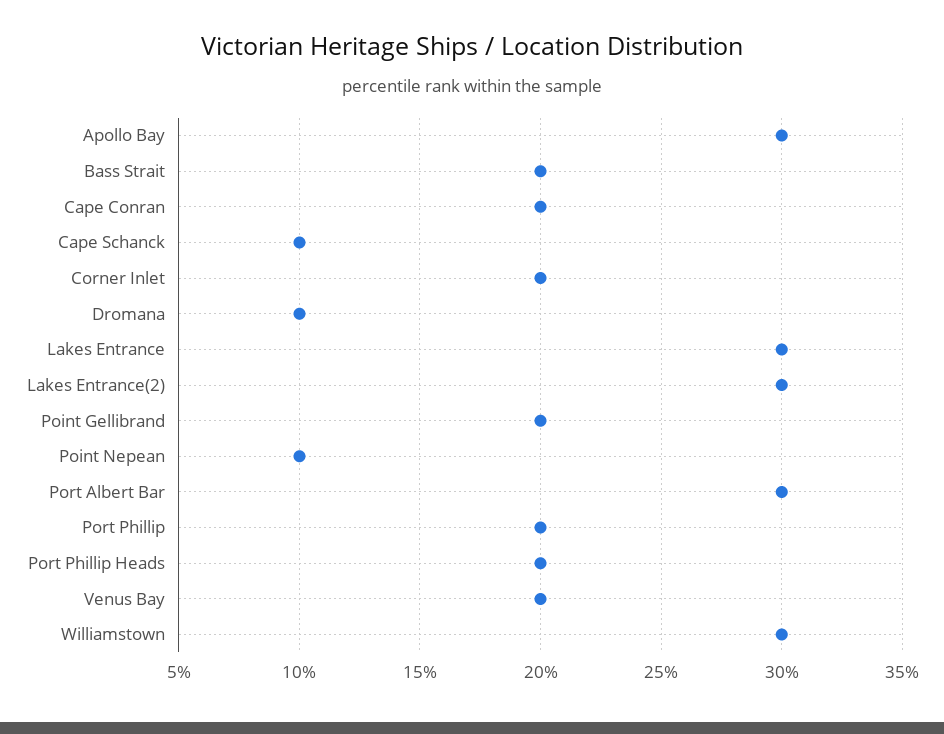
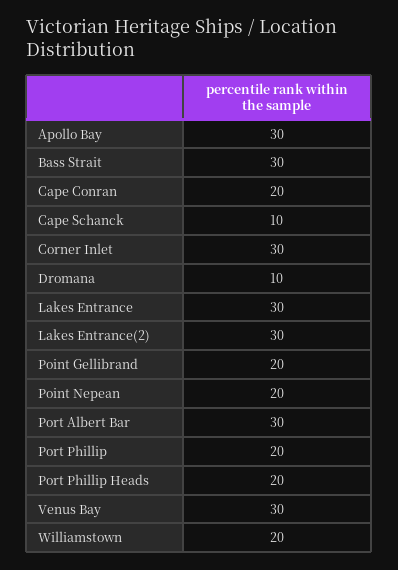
Bass Strait: 20 -> 30
Corner Inlet: 20 -> 30
Point Nepean: 10 -> 20
Venus Bay: 20 -> 30
Williamstown: 30 -> 20

